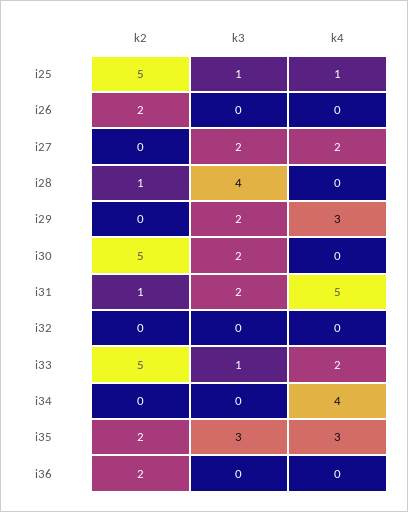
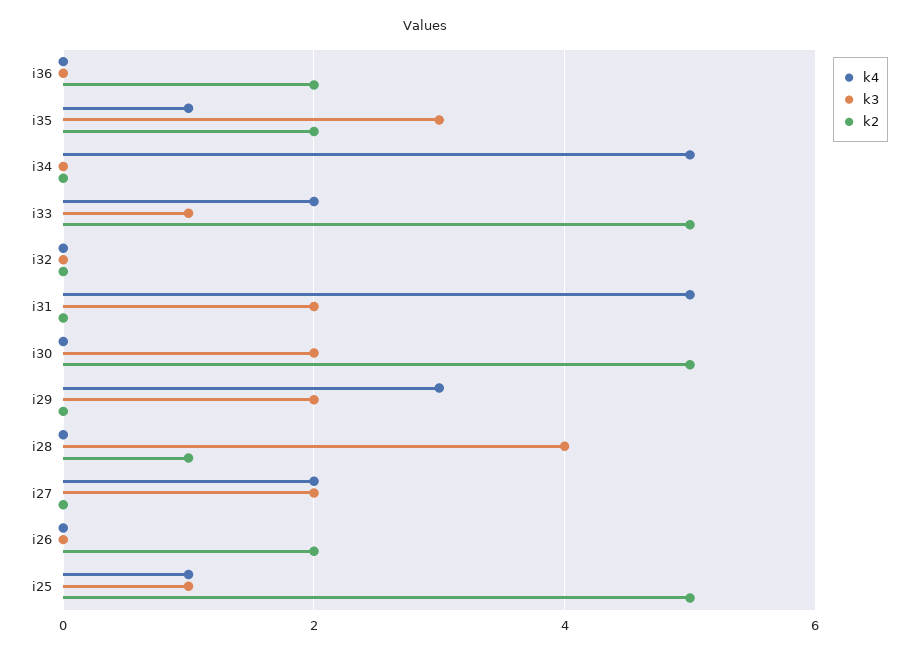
k2, i31: 1 -> 0
k4, i34: 4 -> 5
k4, i35: 3 -> 1

